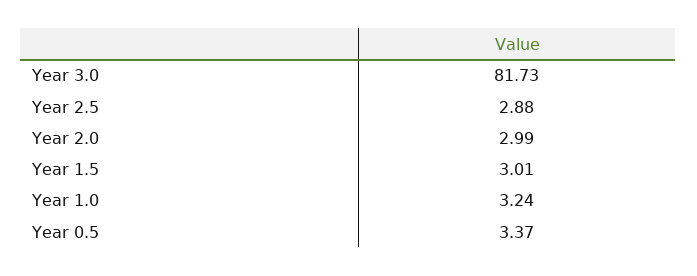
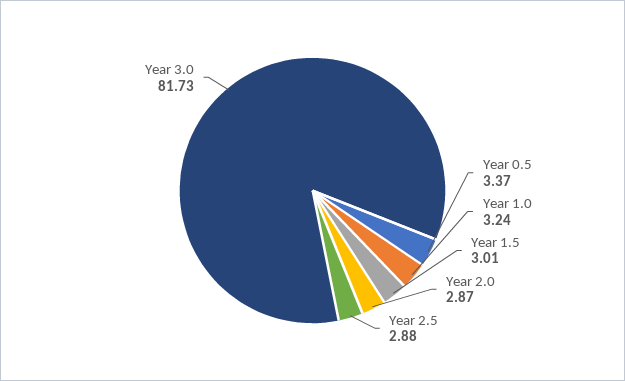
Year 2.0: 2.99 -> 2.87

